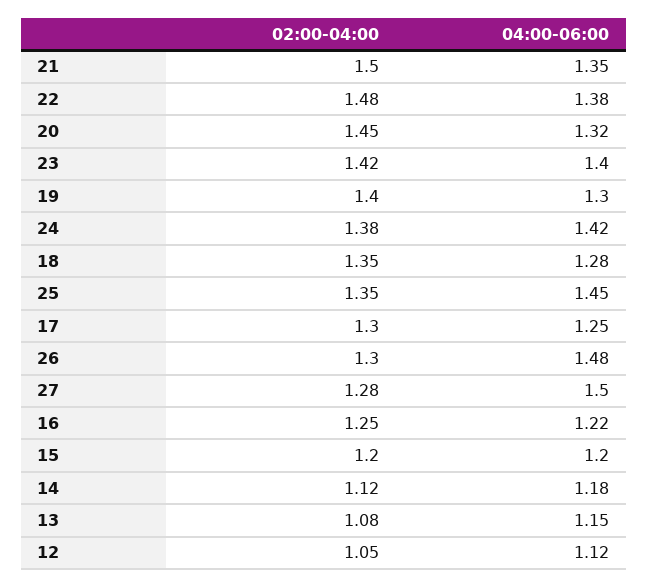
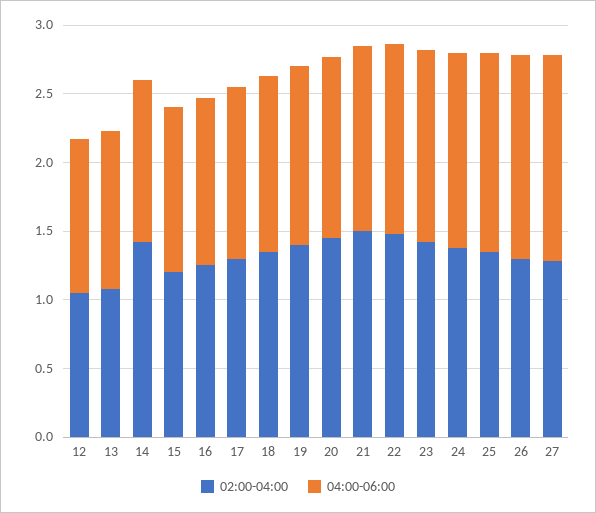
02:00-04:00, 14: 1.12 -> 1.4

